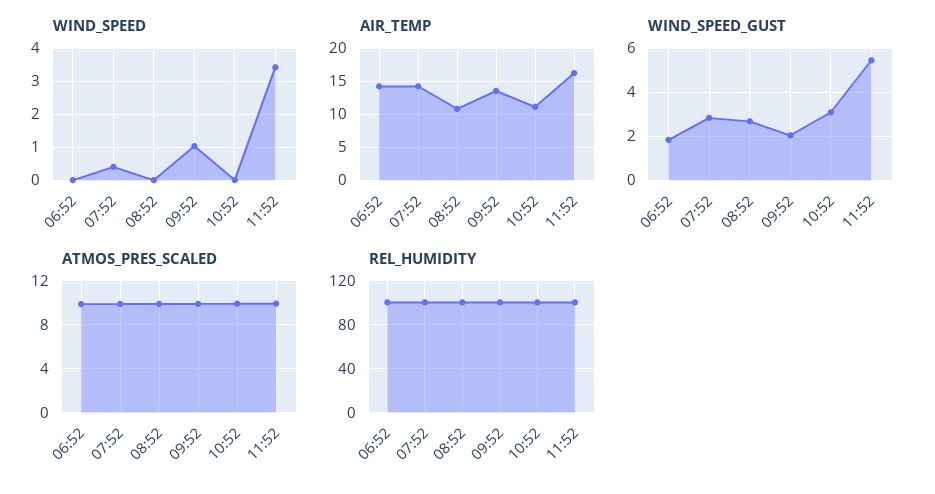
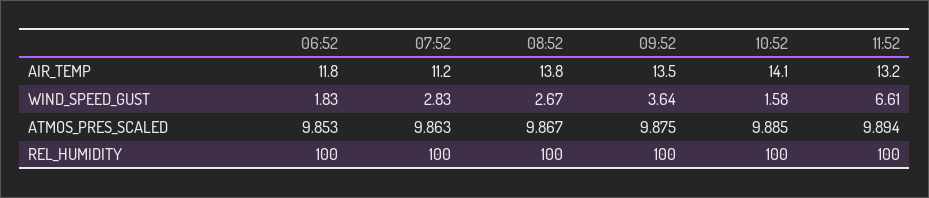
WIND_SPEED, 06:52: 0 -> none
WIND_SPEED, 07:52: 0.4 -> none
WIND_SPEED, 08:52: 0 -> none
WIND_SPEED, 09:52: 1 -> none
WIND_SPEED, 10:52: 0 -> none
WIND_SPEED, 11:52: 3.4 -> none
AIR_TEMP, 06:52: 14 -> 11.8
AIR_TEMP, 07:52: 14 -> 11.2
AIR_TEMP, 08:52: 11 -> 13.8
AIR_TEMP, 10:52: 11 -> 14.1
AIR_TEMP, 11:52: 16 -> 13.2
WIND_SPEED_GUST, 09:52: 2 -> 3.64
WIND_SPEED_GUST, 10:52: 3 -> 1.58
WIND_SPEED_GUST, 11:52: 5.5 -> 6.61

